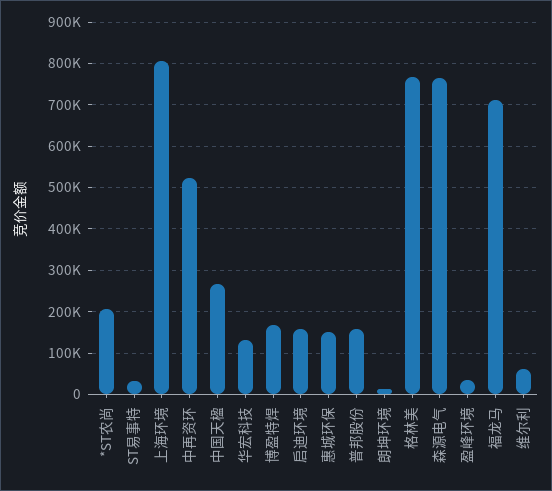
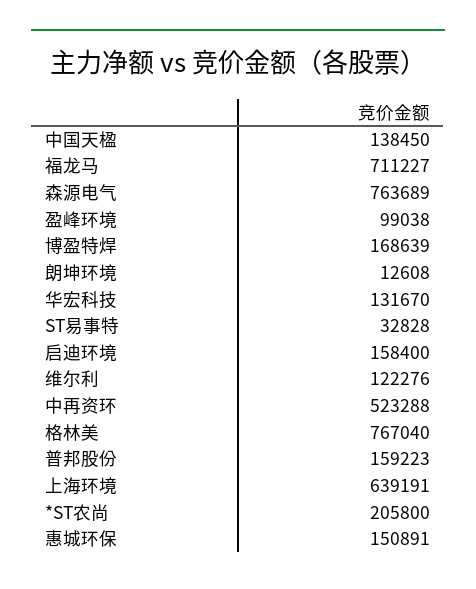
上海环境: 800000 -> 639191
中国天楹: 260000 -> 138450
盈峰环境: 40000 -> 99038
维尔利: 60000 -> 122276

